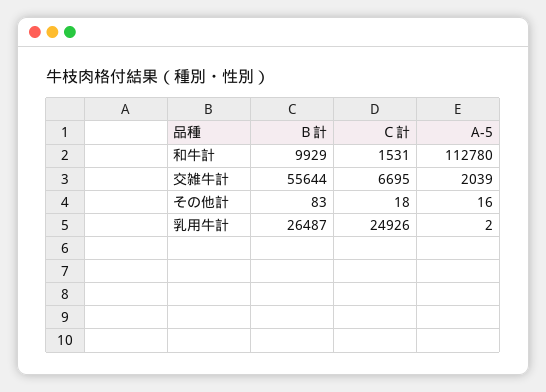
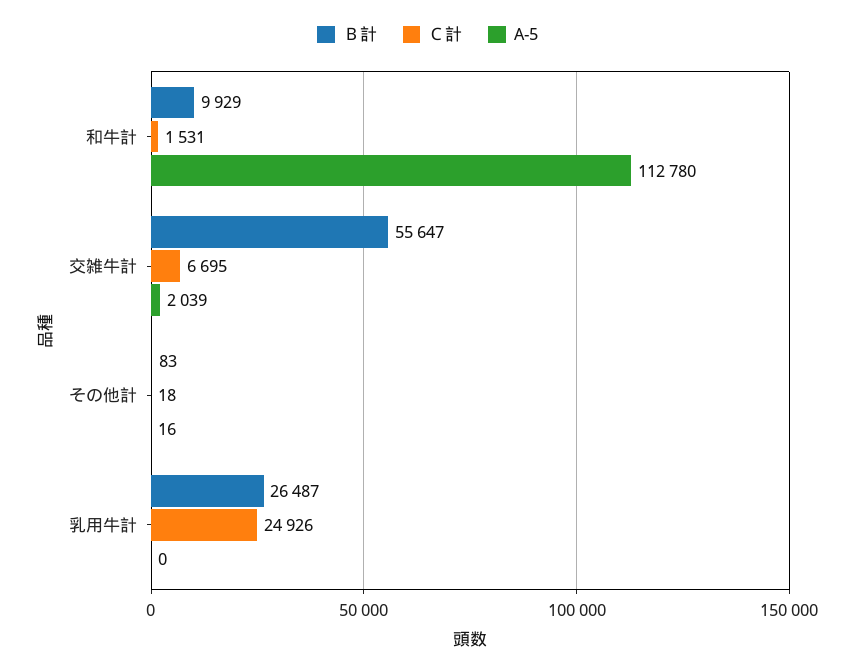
Ｂ計, 交雑牛計: 55644 -> 55647
A-5, 乳用牛計: 2 -> 0

